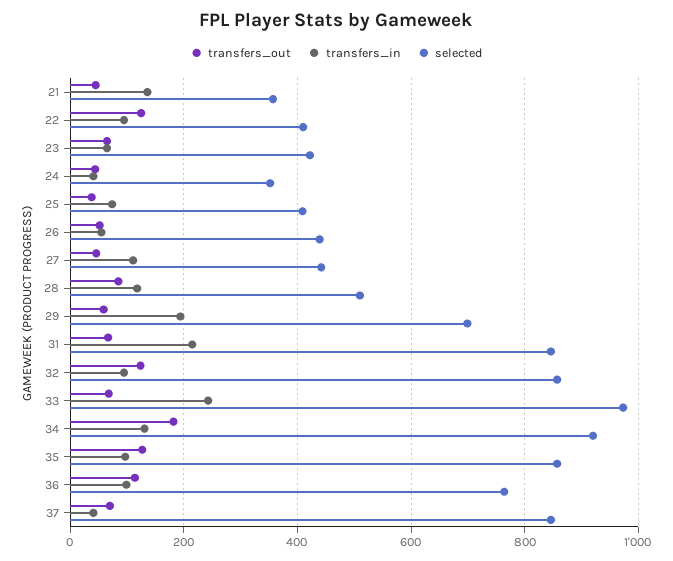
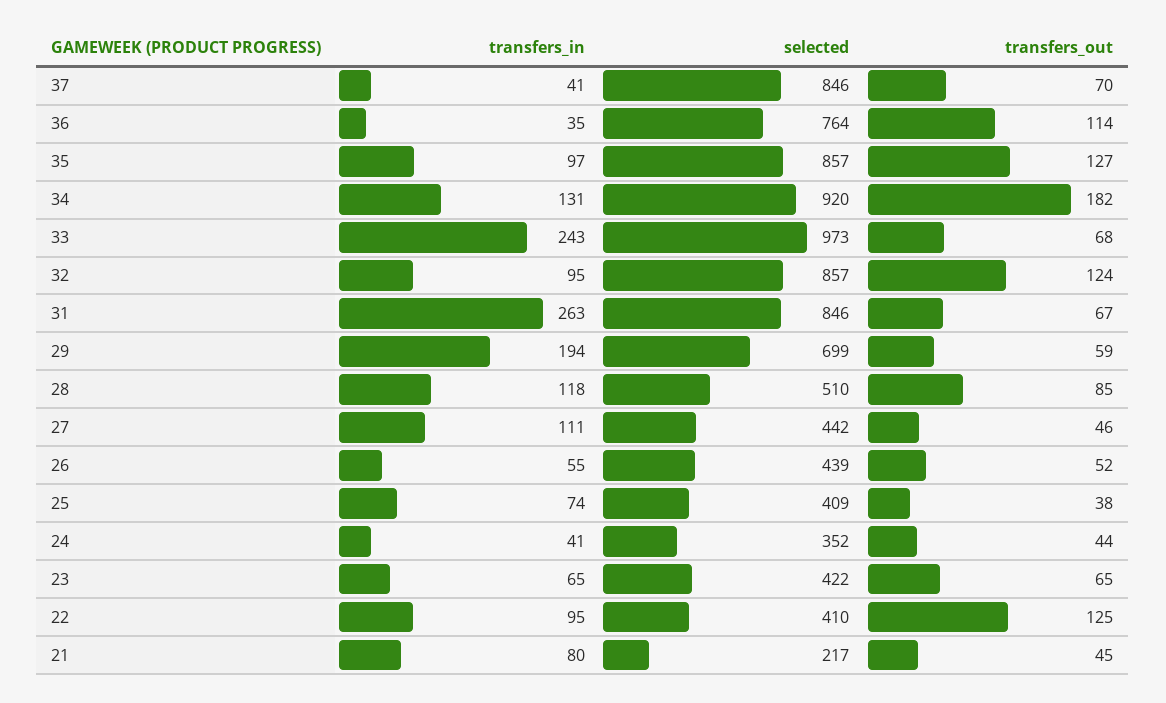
transfers_in, 21: 140 -> 80
selected, 21: 360 -> 217
transfers_in, 31: 220 -> 263
transfers_in, 36: 100 -> 35

